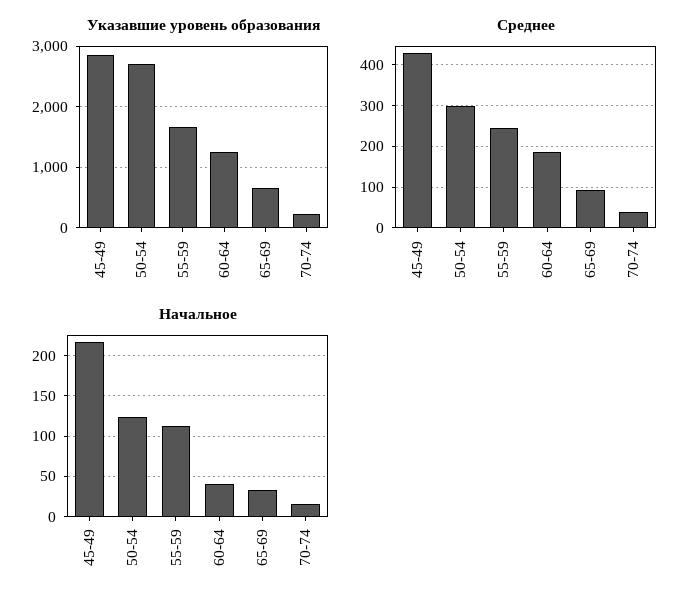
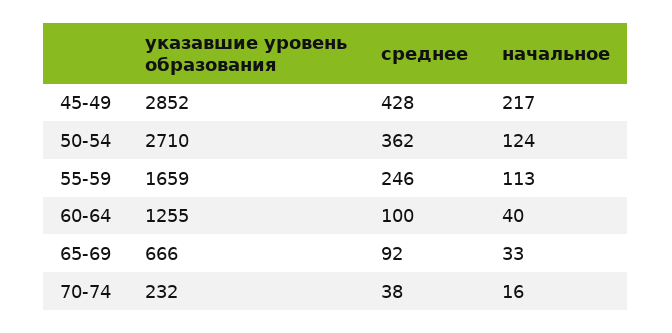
Среднее, 50-54: 300 -> 362
Среднее, 60-64: 180 -> 100

